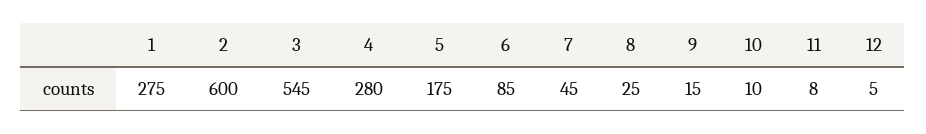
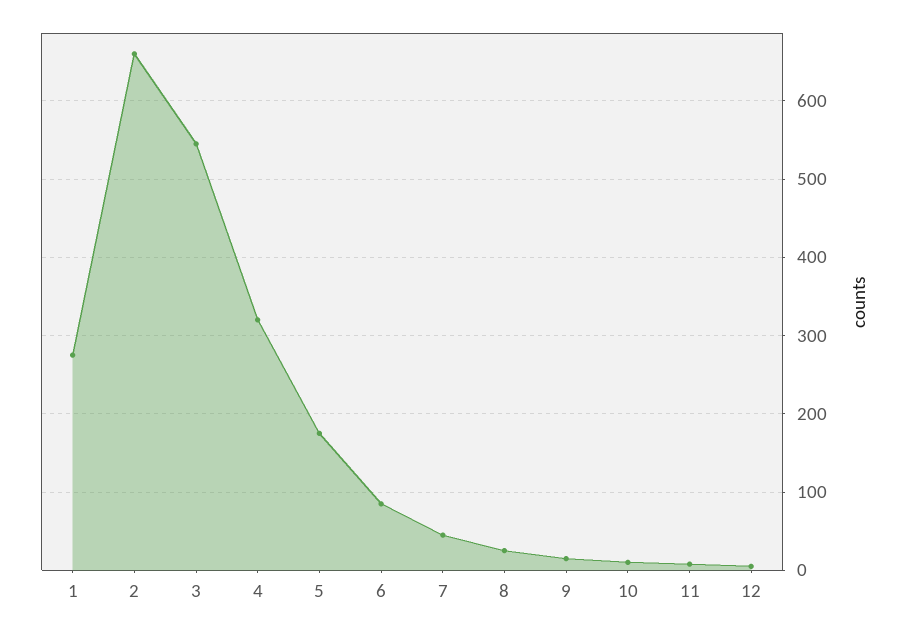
2: 600 -> 660
4: 280 -> 320

